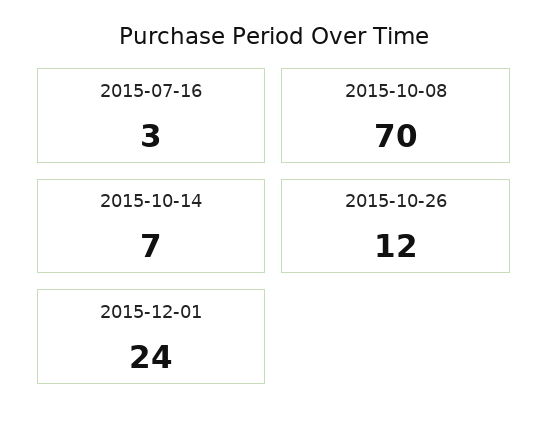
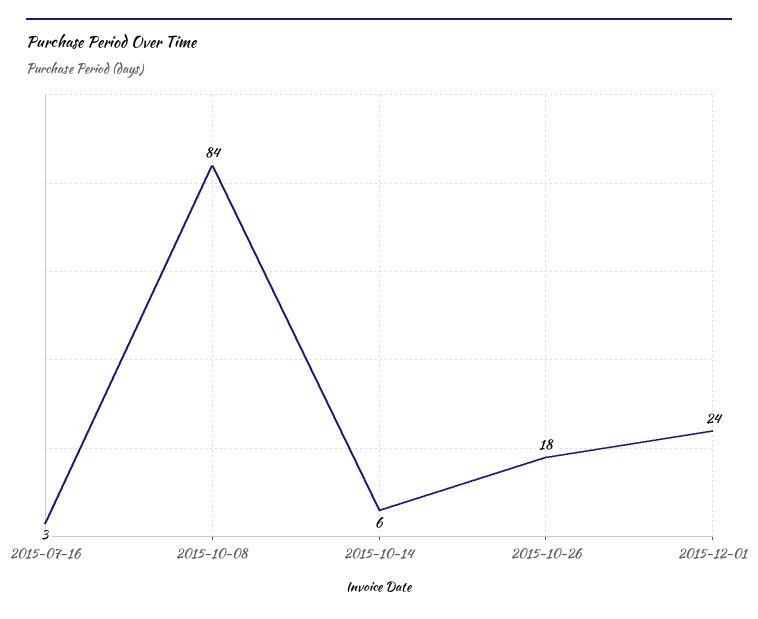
2015-10-08: 70 -> 84
2015-10-14: 7 -> 6
2015-10-26: 12 -> 18

